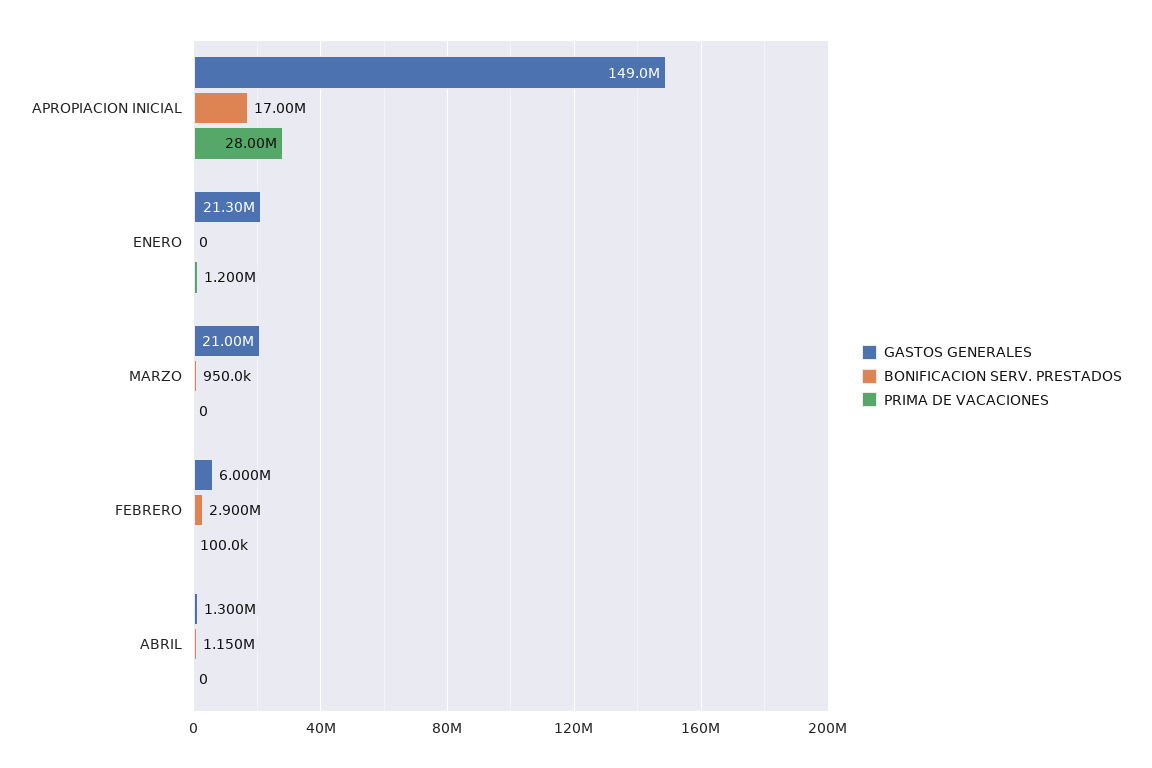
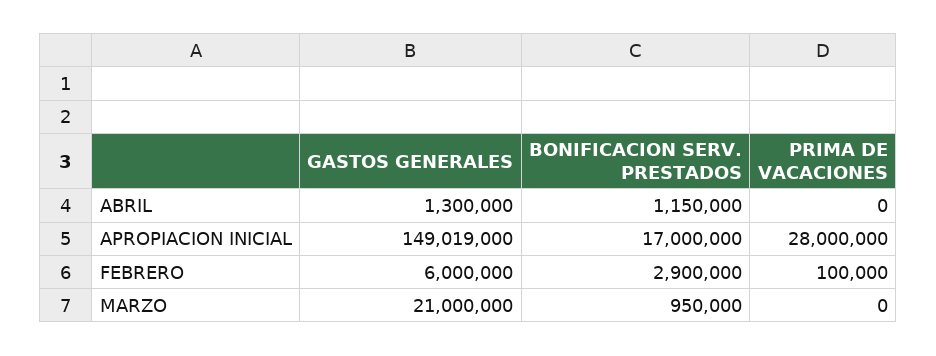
GASTOS GENERALES, ENERO: 21300000 -> none
BONIFICACION SERV. PRESTADOS, ENERO: 0 -> none
PRIMA DE VACACIONES, ENERO: 1200000 -> none

